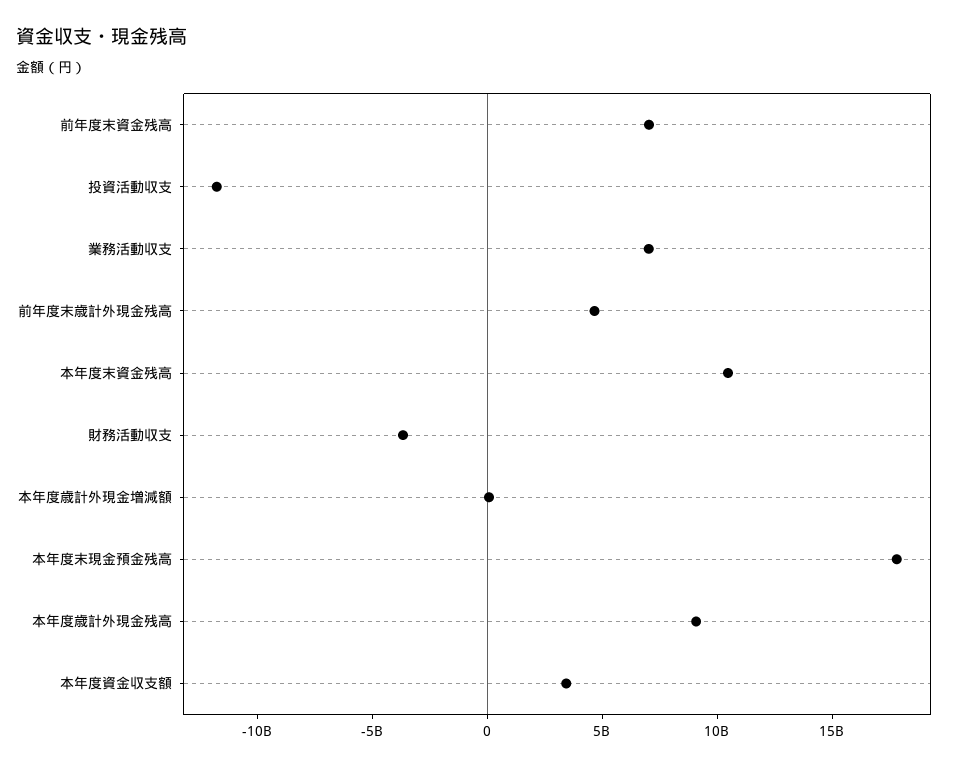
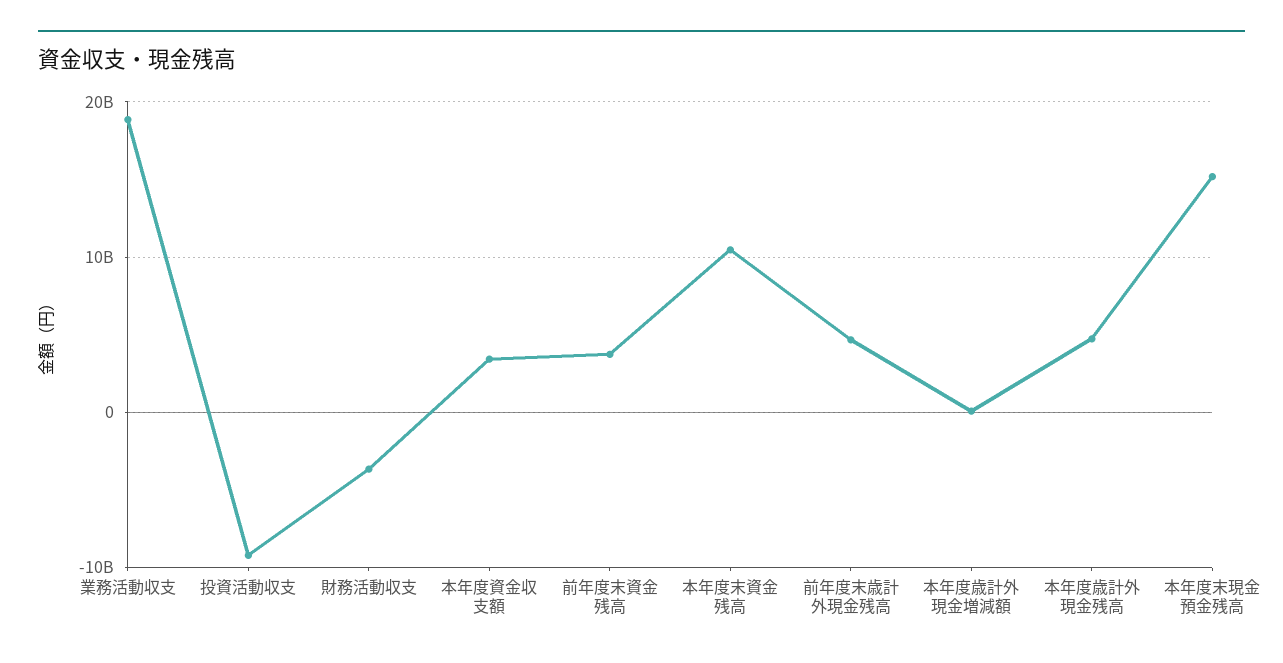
前年度末資金残高: 7000000000 -> 4000000000
投資活動収支: -12000000000 -> -9000000000
業務活動収支: 7000000000 -> 19000000000
本年度末現金預金残高: 18000000000 -> 15000000000
本年度歳計外現金残高: 9000000000 -> 5000000000

